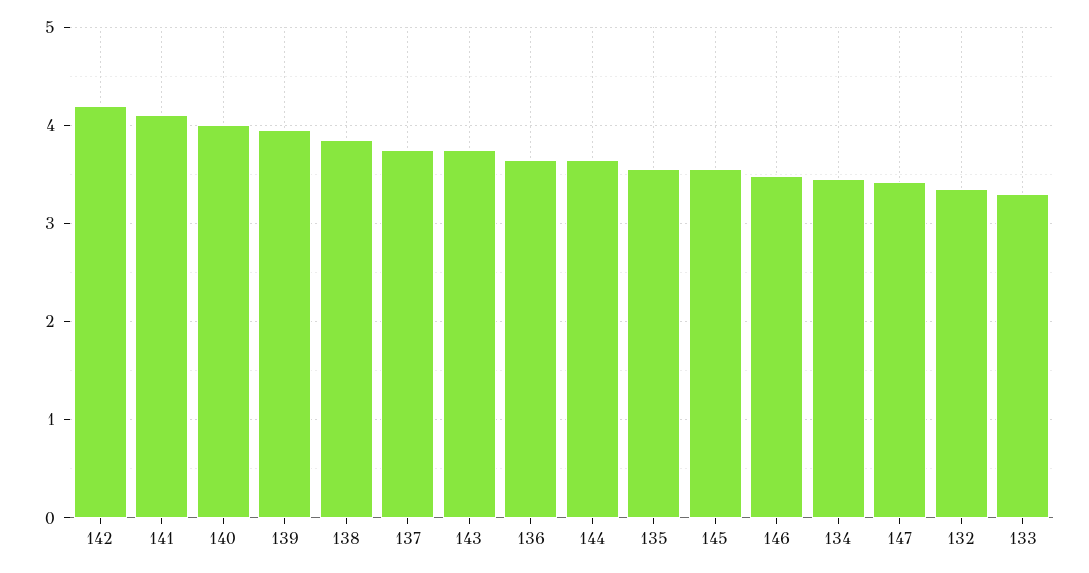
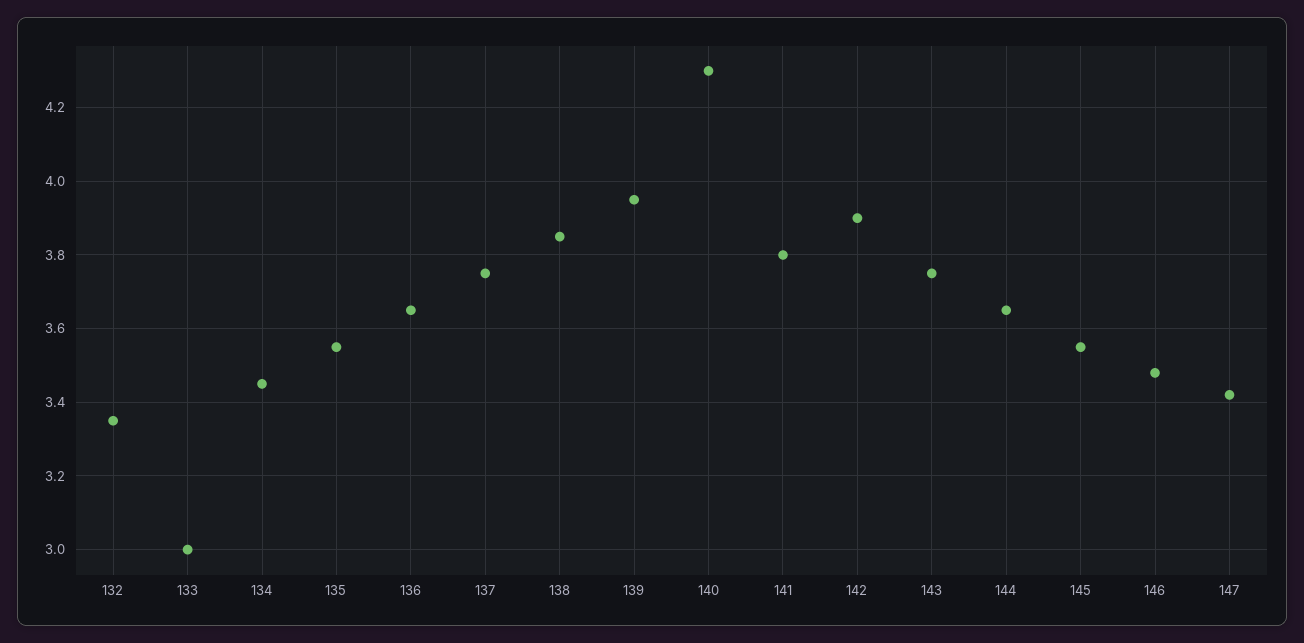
142: 4.2 -> 3.9
141: 4.1 -> 3.8
140: 4 -> 4.3
133: 3.3 -> 3

